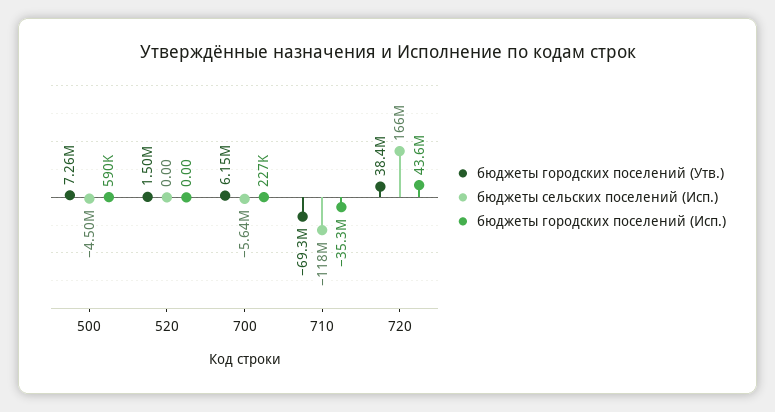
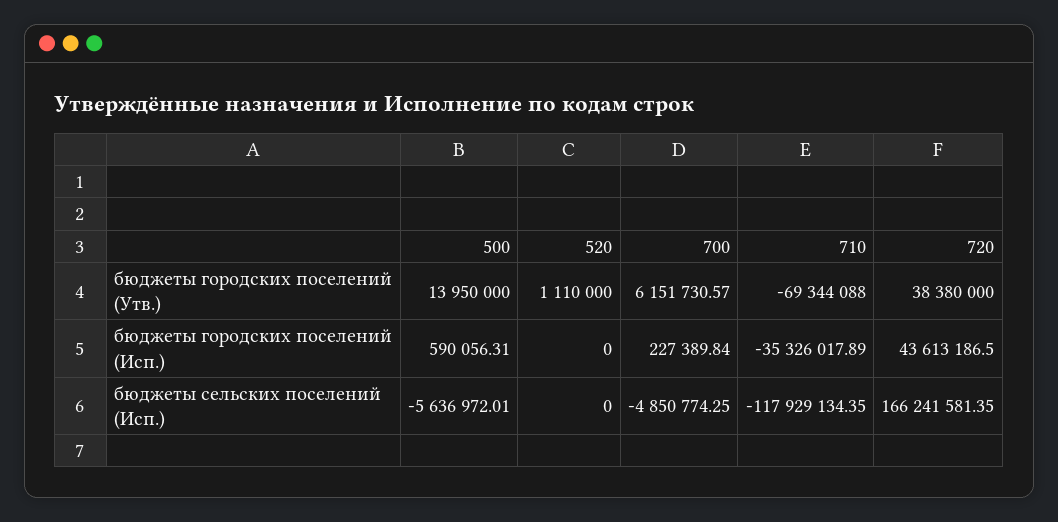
бюджеты городских поселений (Утв.), 500: 7260000 -> 13950000
бюджеты сельских поселений (Исп.), 500: -4500000 -> -5636972.01
бюджеты городских поселений (Утв.), 520: 1500000 -> 1110000
бюджеты сельских поселений (Исп.), 700: -5640000 -> -4850774.25

